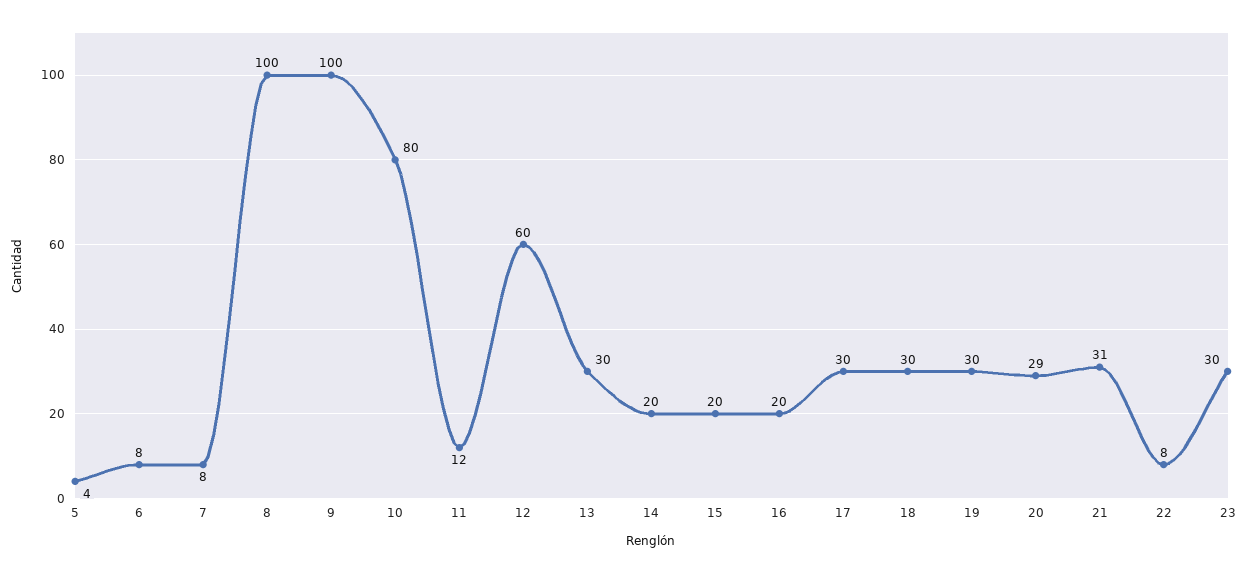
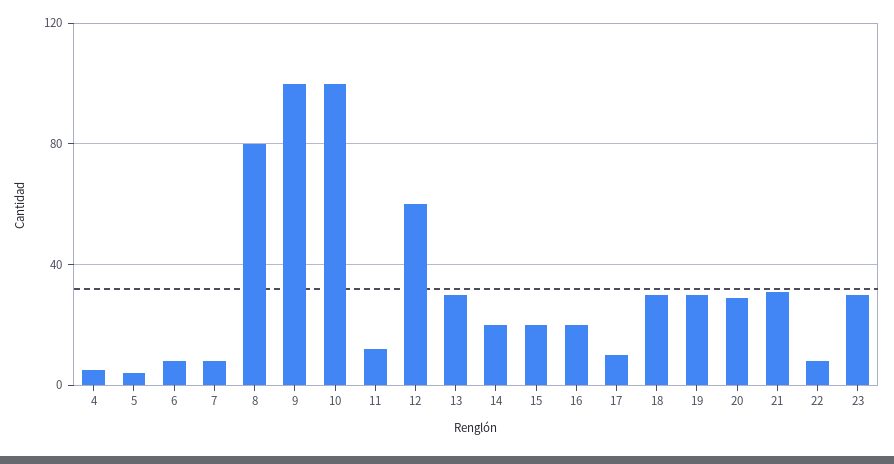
8: 100 -> 80
10: 80 -> 100
17: 30 -> 10
4: none -> 5

